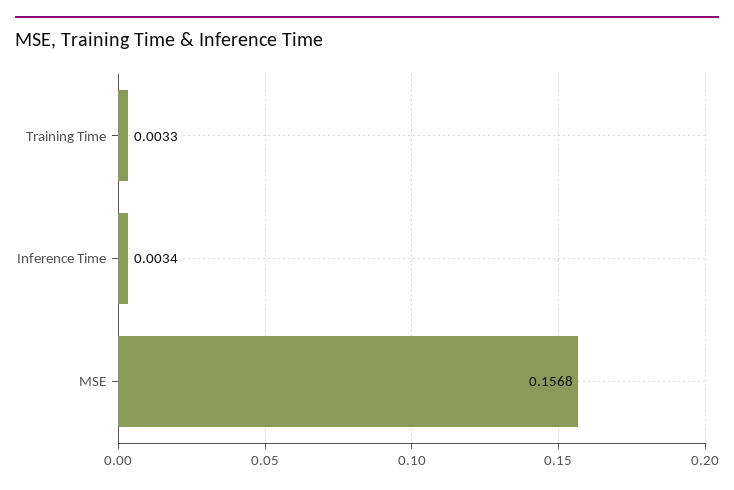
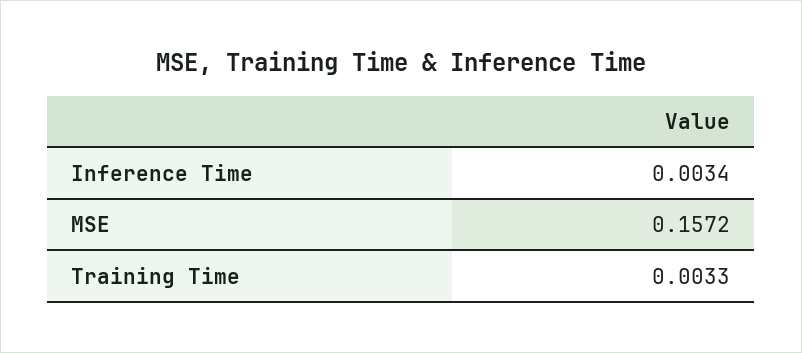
MSE: 0.1568 -> 0.1572

